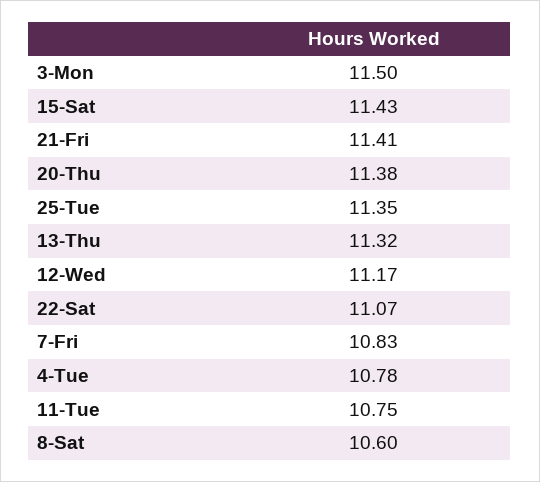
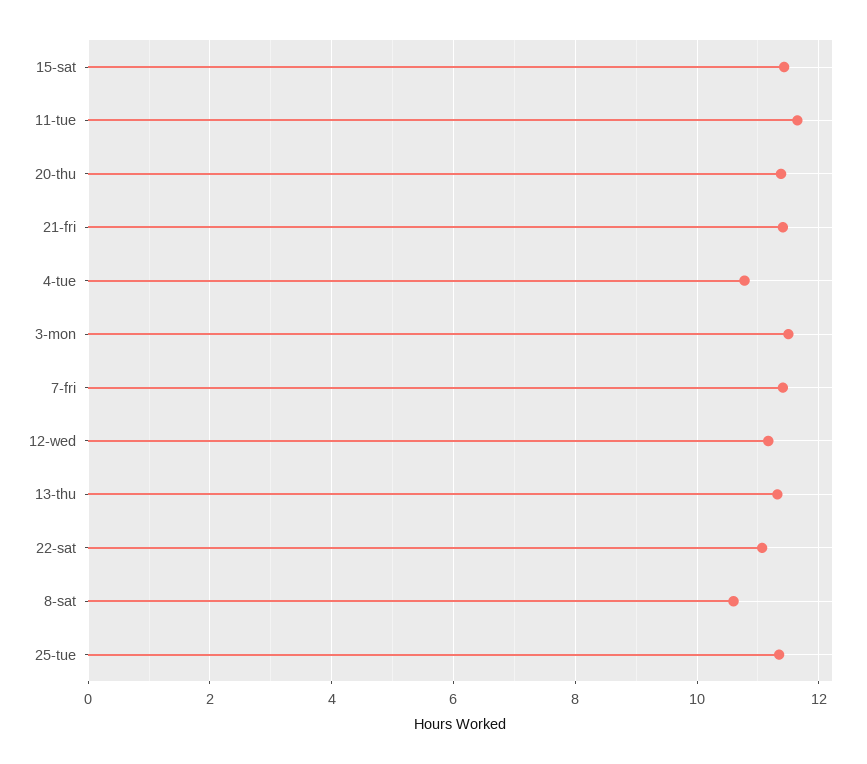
7-Fri: 10.83 -> 11.4
11-Tue: 10.75 -> 11.6

